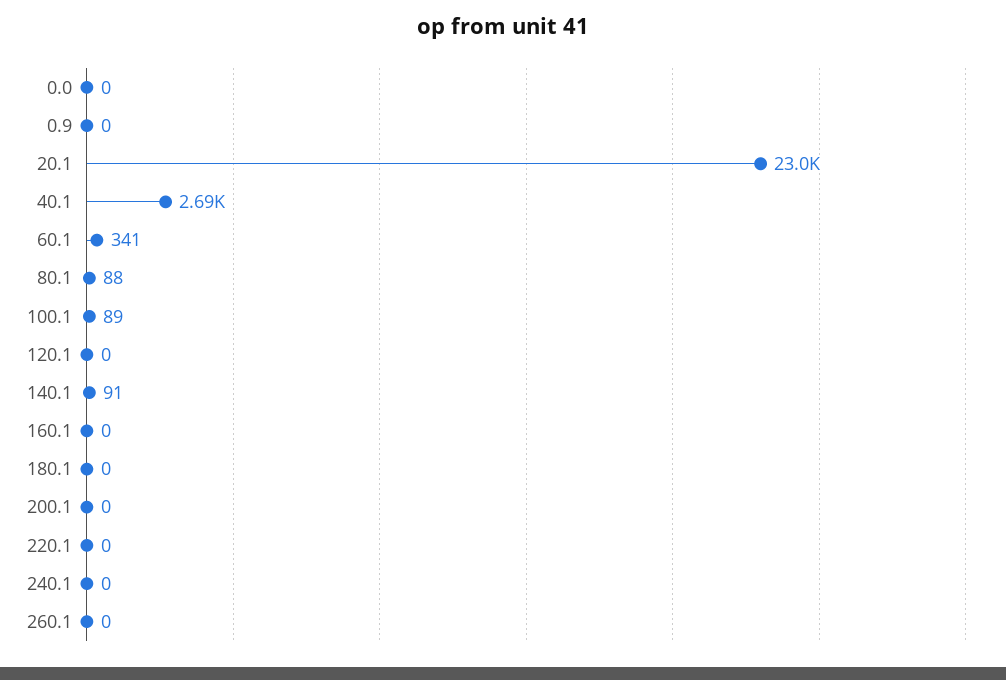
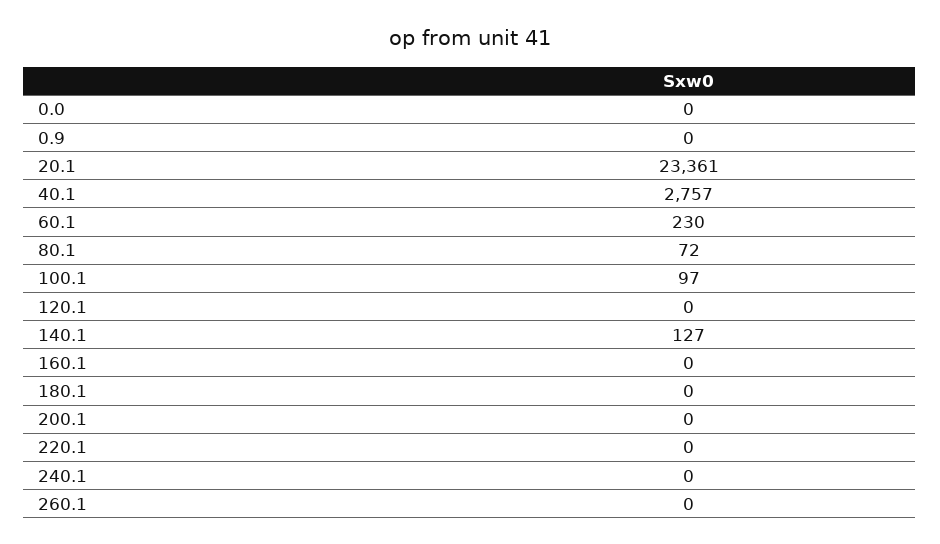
20.1: 23000 -> 23361
40.1: 2690 -> 2757
60.1: 341 -> 230
80.1: 88 -> 72
100.1: 89 -> 97
140.1: 91 -> 127

